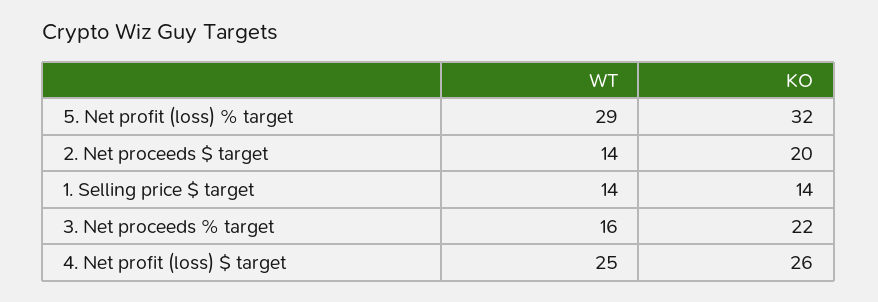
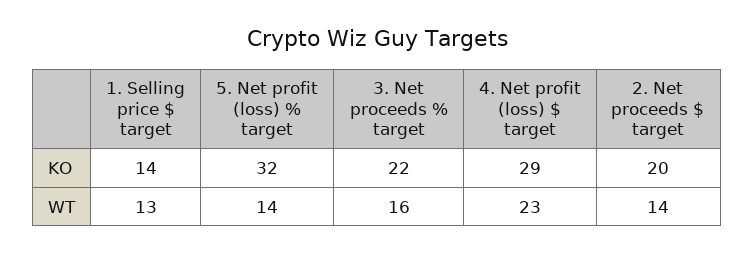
WT, 5. Net profit (loss) % target: 29 -> 14
WT, 1. Selling price $ target: 14 -> 13
WT, 4. Net profit (loss) $ target: 25 -> 23
KO, 4. Net profit (loss) $ target: 26 -> 29

